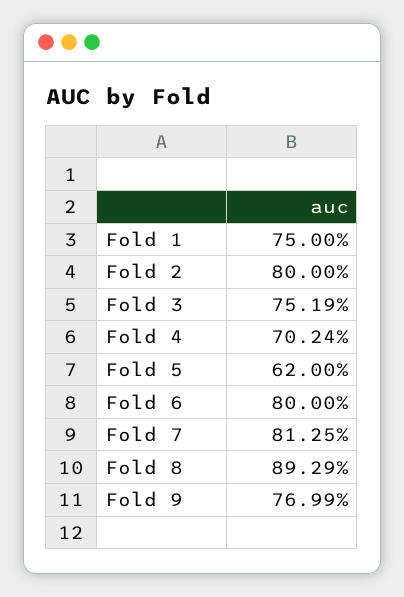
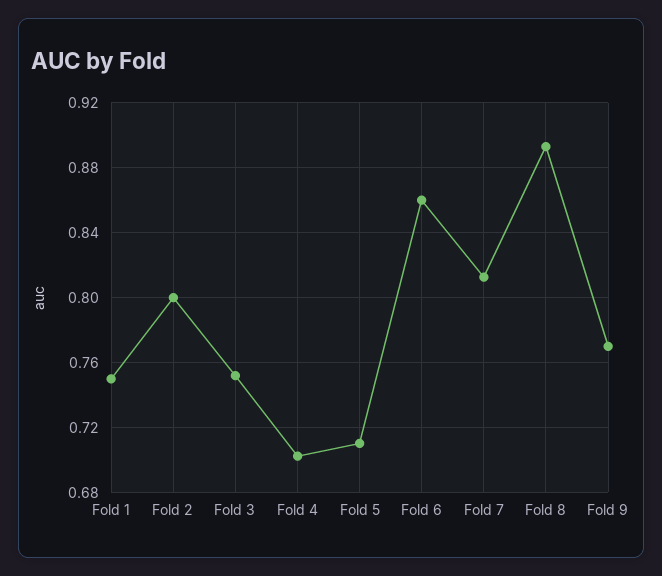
Fold 5: 0.62 -> 0.71
Fold 6: 0.8 -> 0.86

